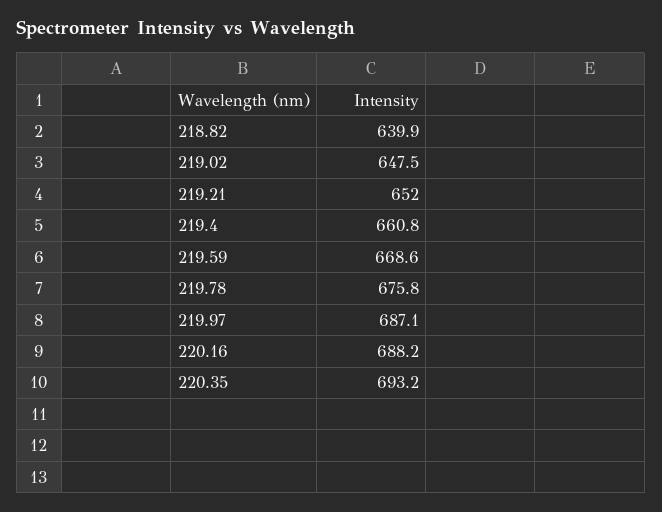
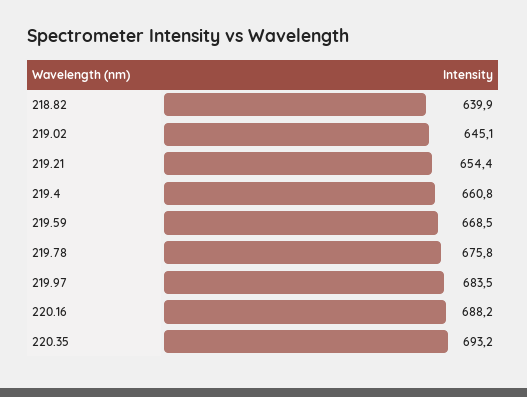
219.02: 647.5 -> 645.1
219.21: 652 -> 654.4
219.59: 668.6 -> 668.5
219.97: 687.1 -> 683.5

